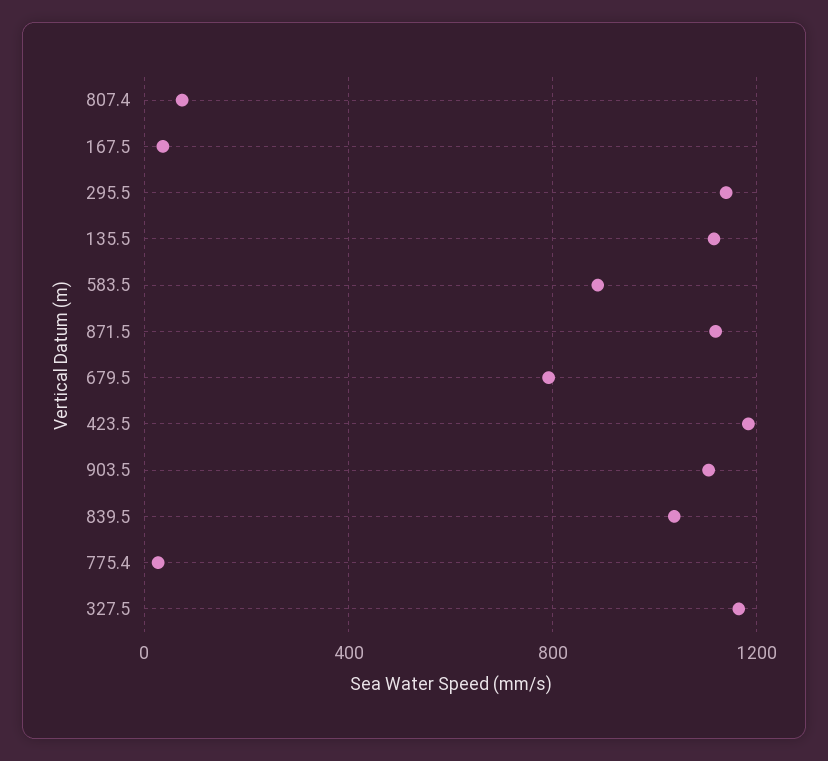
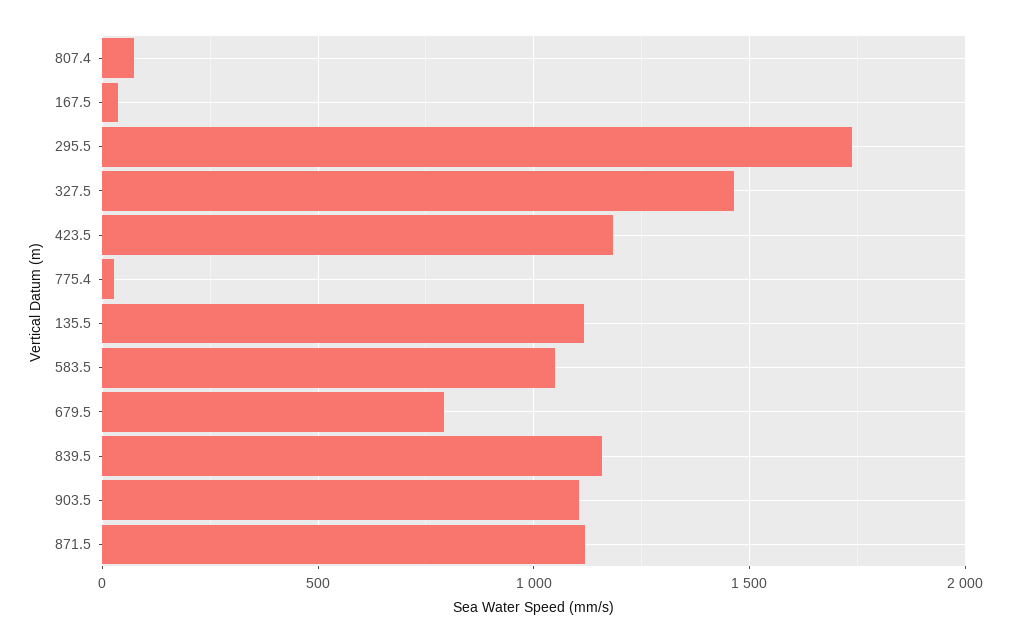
295.5: 1150 -> 1750
583.5: 900 -> 1050
839.5: 1050 -> 1150
327.5: 1150 -> 1450

